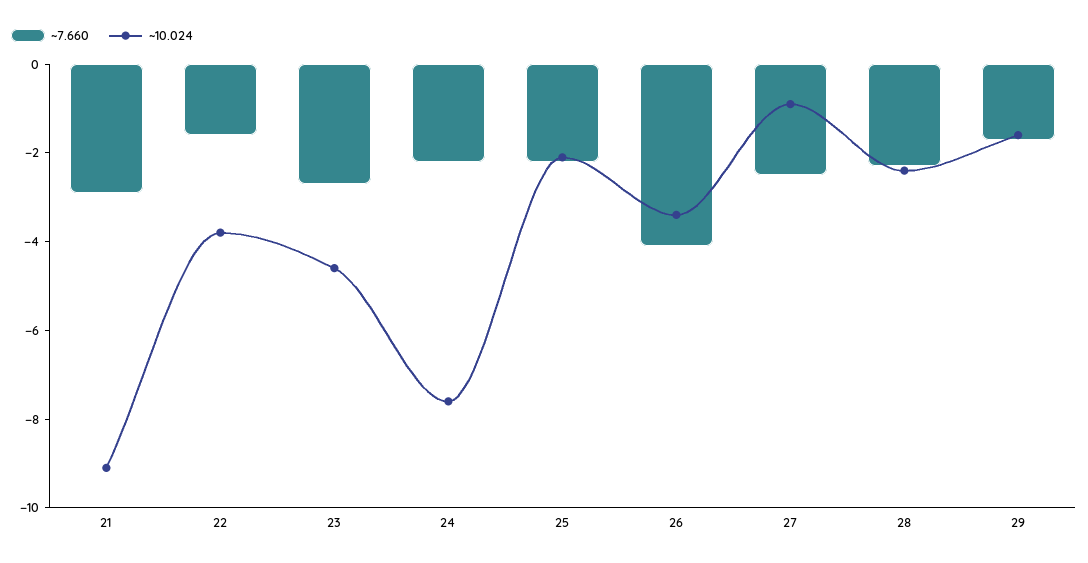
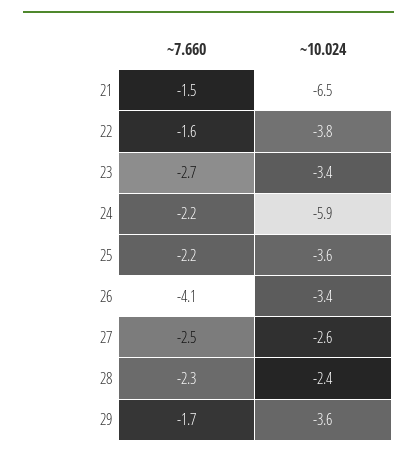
~7.660, 21: -3 -> -1.5
~10.024, 21: -9 -> -6.5
~10.024, 23: -4.5 -> -3.4
~10.024, 24: -7.5 -> -5.9
~10.024, 25: -2 -> -3.6
~10.024, 27: -1 -> -2.6
~10.024, 29: -1.5 -> -3.6

